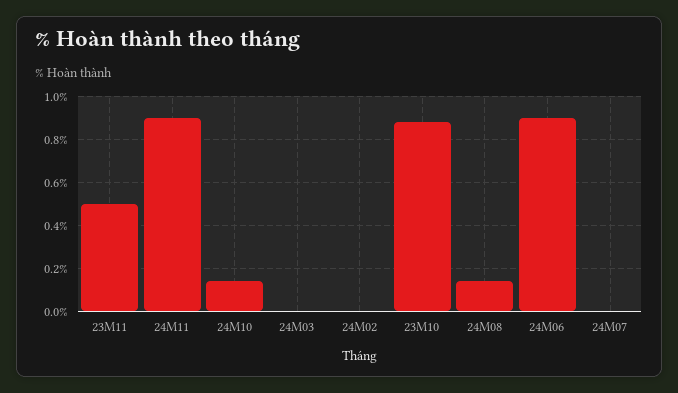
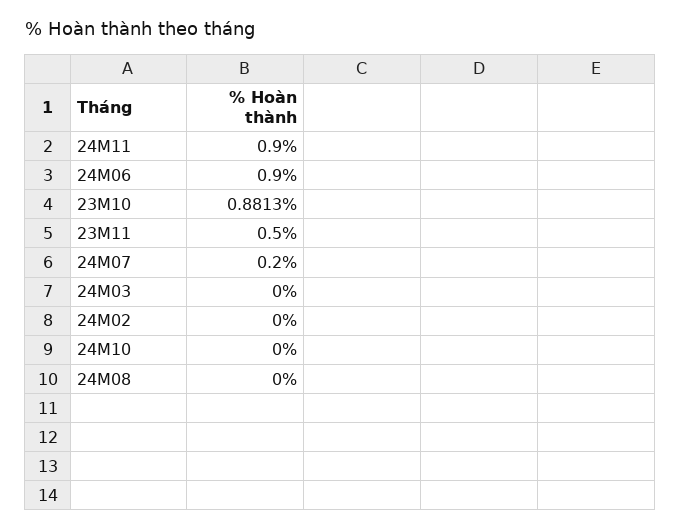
24M10: 0.15 -> 0
24M08: 0.15 -> 0
24M07: 0 -> 0.2

